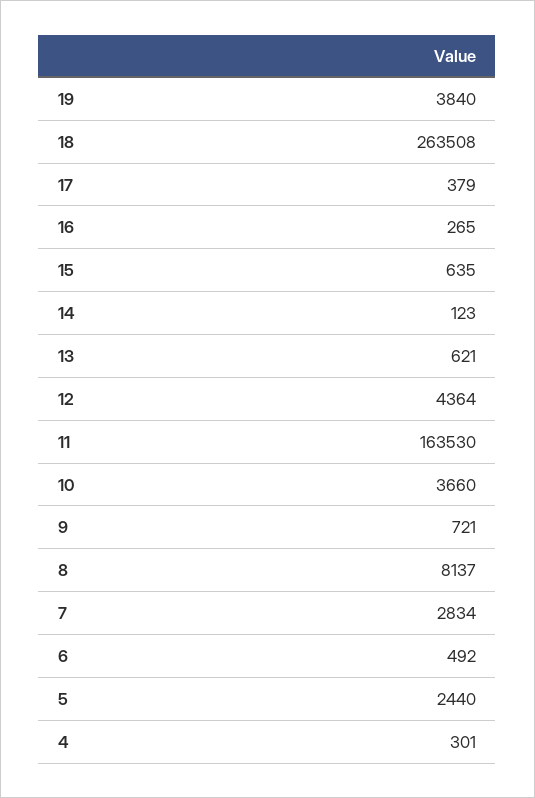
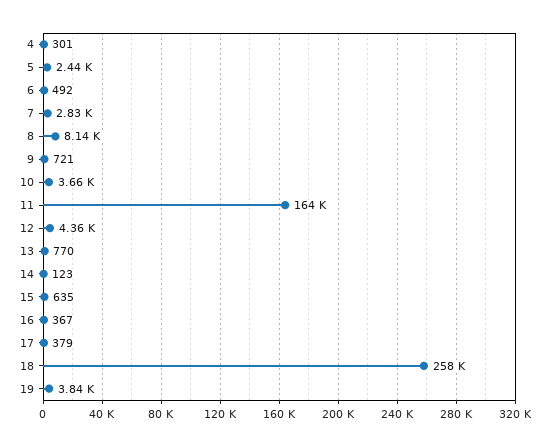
18: 263508 -> 258000
16: 265 -> 367
13: 621 -> 770

